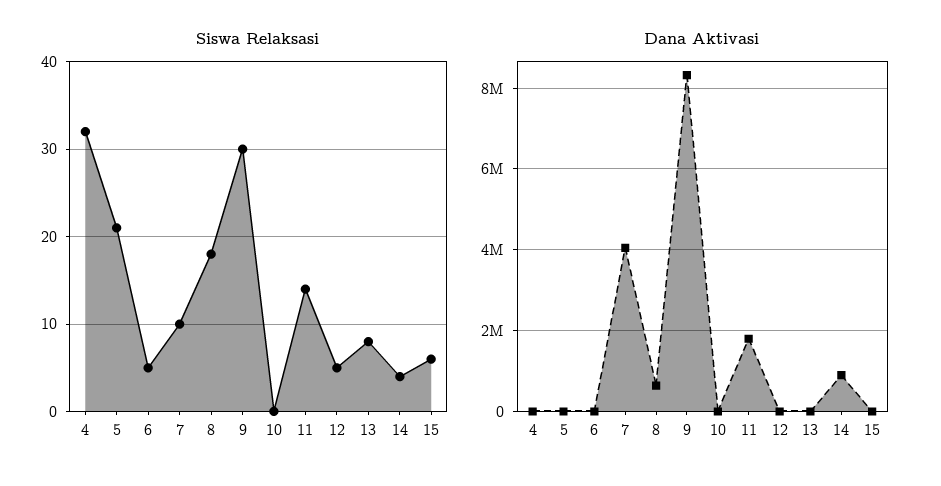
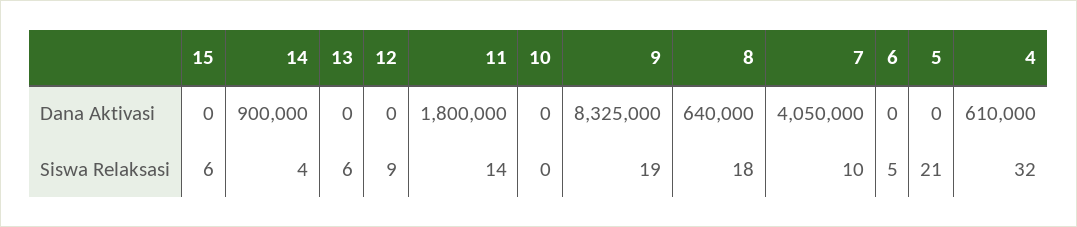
Siswa Relaksasi, 9: 30 -> 19
Siswa Relaksasi, 12: 5 -> 9
Siswa Relaksasi, 13: 8 -> 6
Dana Aktivasi, 4: 0 -> 610000

